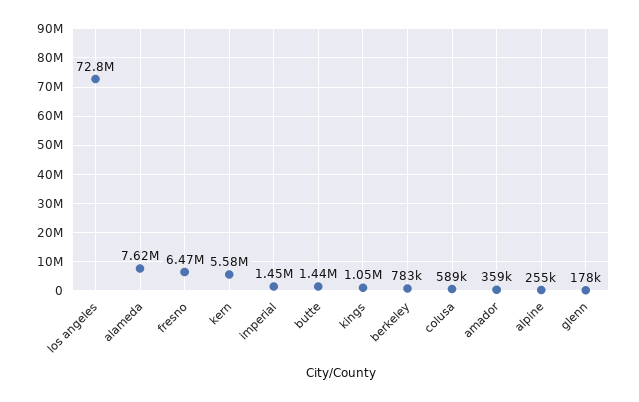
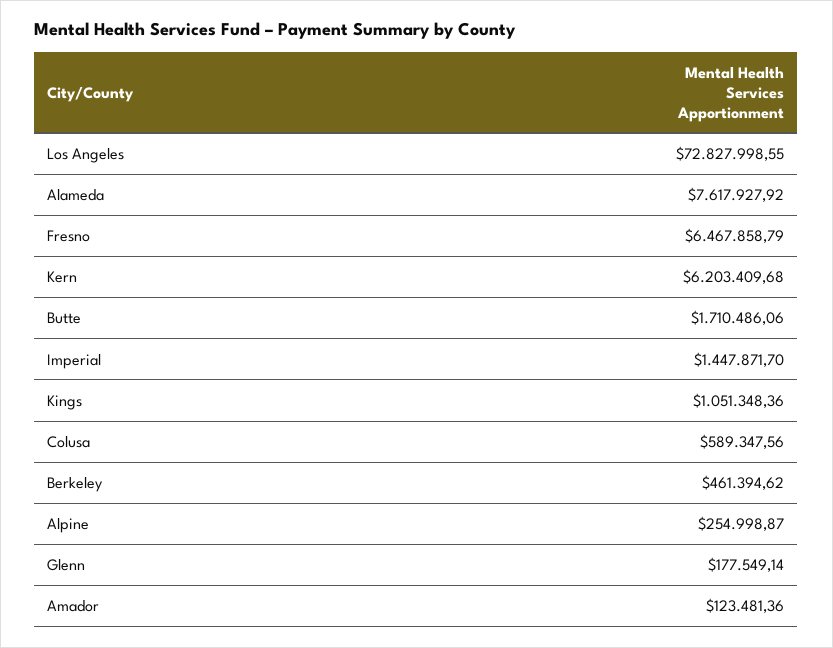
kern: 5580000 -> 6203409.68
butte: 1440000 -> 1710486.06
berkeley: 783000 -> 461394.62
amador: 359000 -> 123481.36

